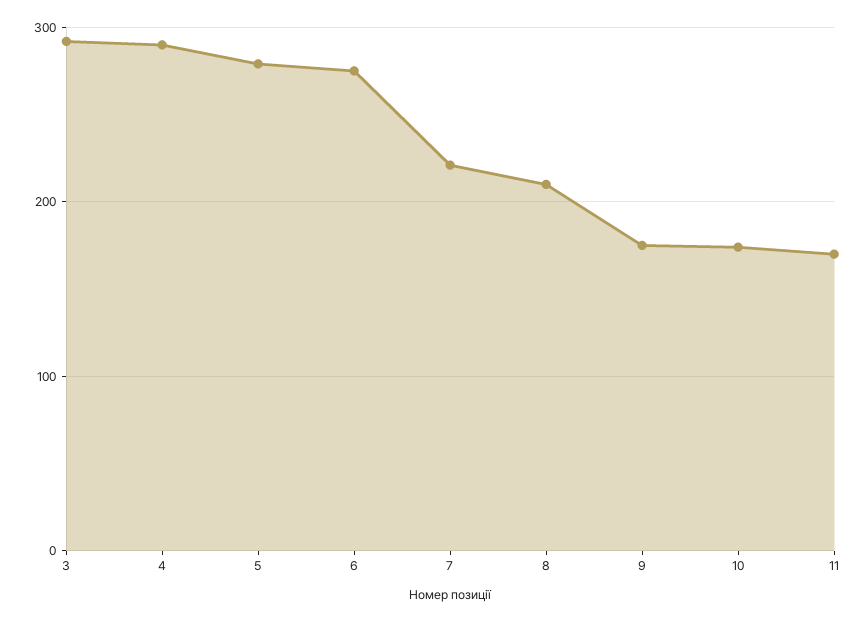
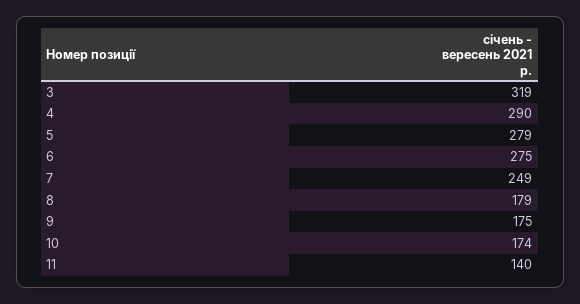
3: 290 -> 319
7: 220 -> 249
8: 210 -> 179
11: 170 -> 140

